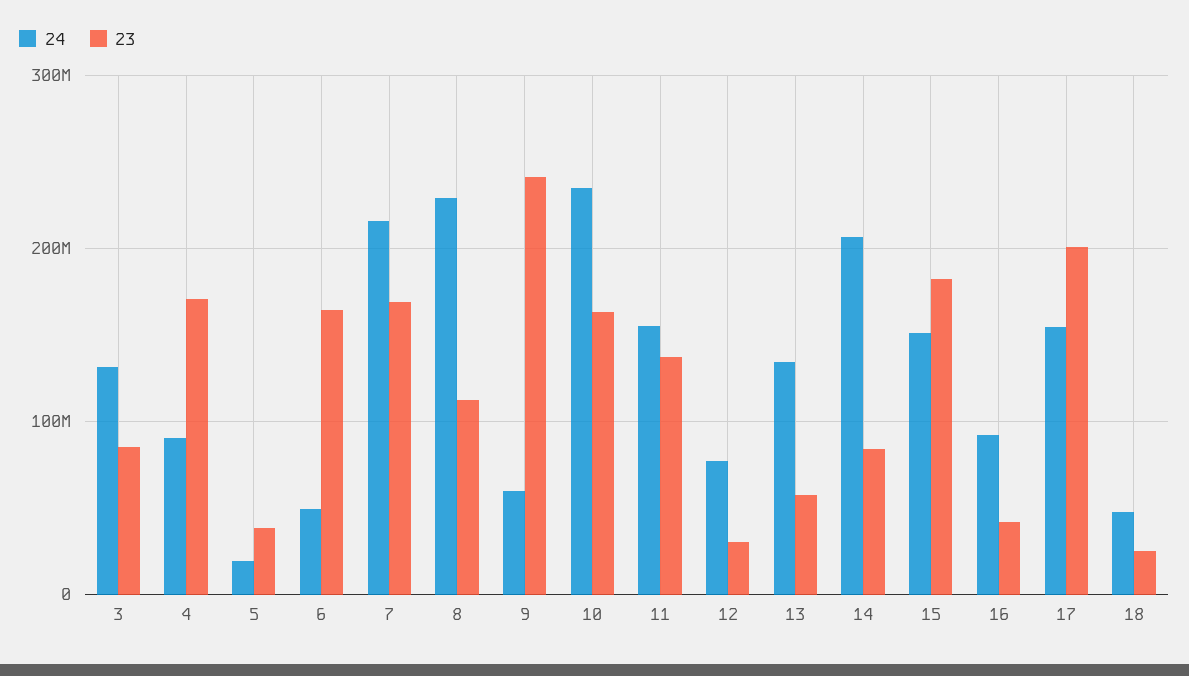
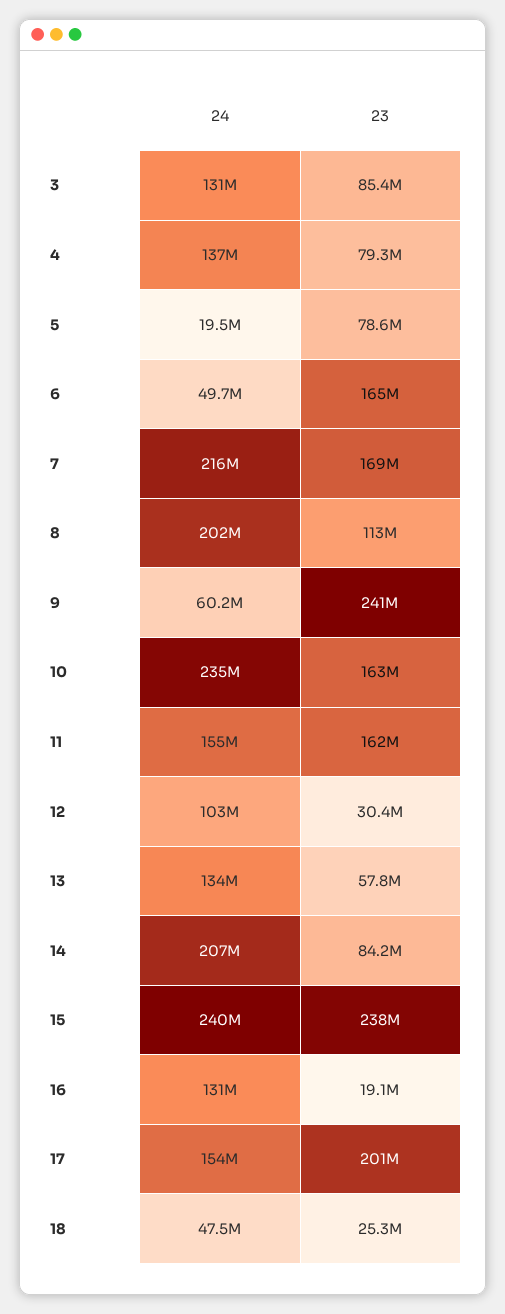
24, 4: 90000000 -> 137000000
23, 4: 170000000 -> 79300000
23, 5: 40000000 -> 78600000
24, 8: 230000000 -> 202000000
23, 11: 140000000 -> 162000000
24, 12: 80000000 -> 103000000
24, 15: 150000000 -> 240000000
23, 15: 180000000 -> 238000000
24, 16: 90000000 -> 131000000
23, 16: 40000000 -> 19100000

